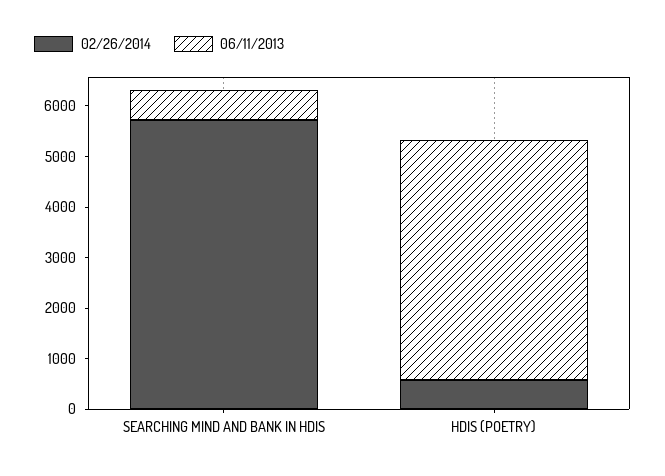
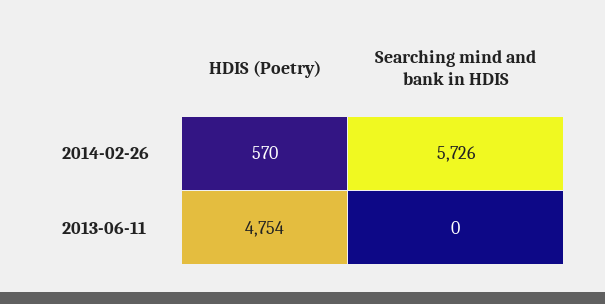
06/11/2013, SEARCHING MIND AND BANK IN HDIS: 600 -> 0

